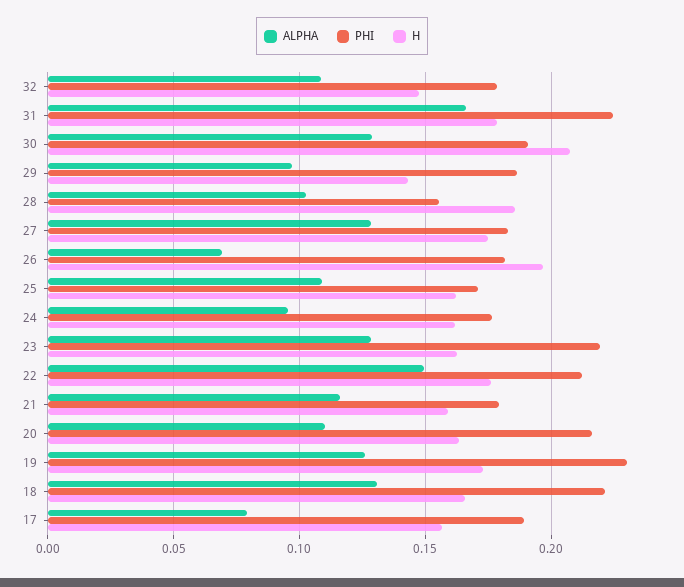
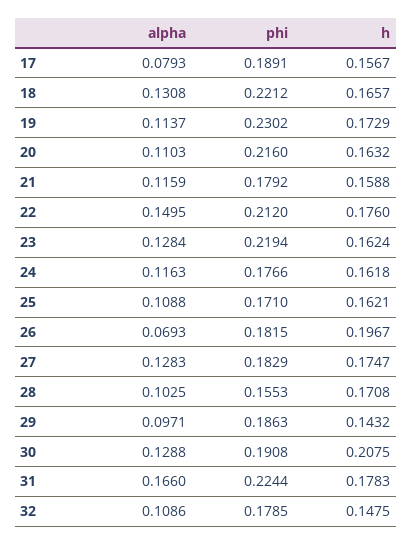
H, 28: 0.185 -> 0.1708
ALPHA, 24: 0.095 -> 0.1163
ALPHA, 19: 0.125 -> 0.1137

